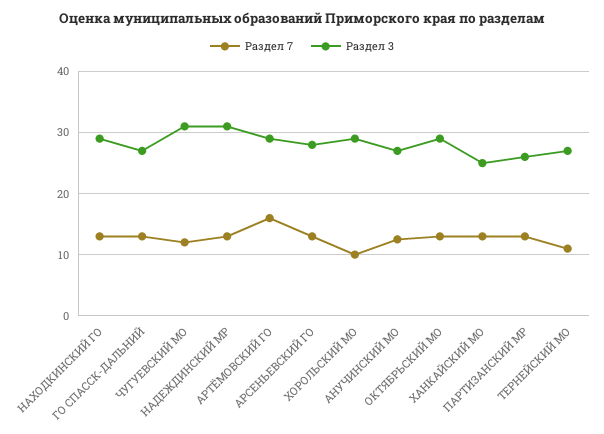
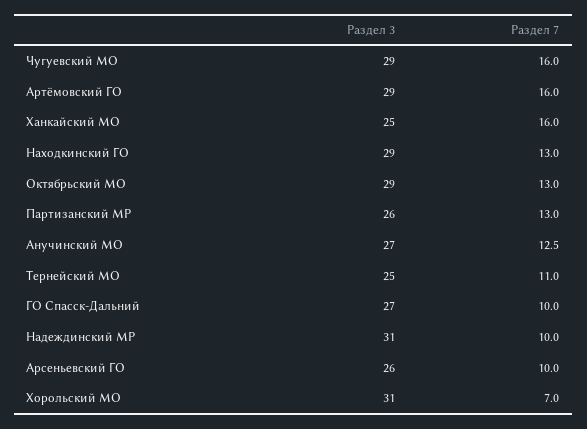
Раздел 7, ГО СПАССК-ДАЛЬНИЙ: 13 -> 10
Раздел 7, ЧУГУЕВСКИЙ МО: 12 -> 16
Раздел 3, ЧУГУЕВСКИЙ МО: 31 -> 29
Раздел 7, НАДЕЖДИНСКИЙ МР: 13 -> 10
Раздел 7, АРСЕНЬЕВСКИЙ ГО: 13 -> 10
Раздел 3, АРСЕНЬЕВСКИЙ ГО: 28 -> 26
Раздел 7, ХОРОЛЬСКИЙ МО: 10 -> 7
Раздел 3, ХОРОЛЬСКИЙ МО: 29 -> 31
Раздел 7, ХАНКАЙСКИЙ МО: 13 -> 16
Раздел 3, ТЕРНЕЙСКИЙ МО: 27 -> 25

